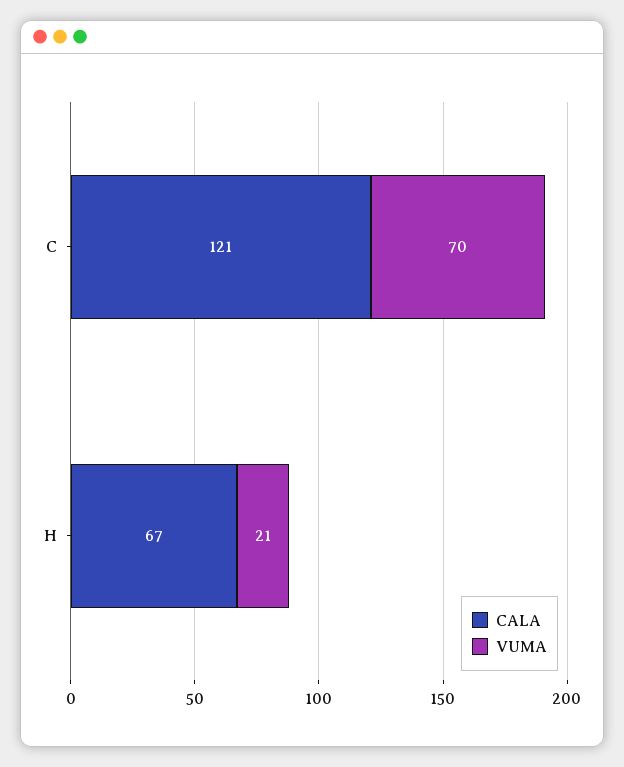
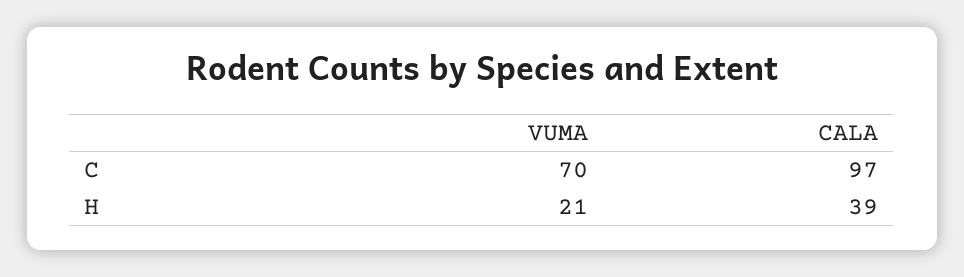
CALA, C: 121 -> 97
CALA, H: 67 -> 39

